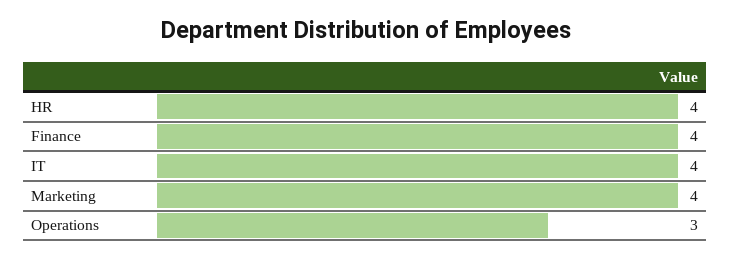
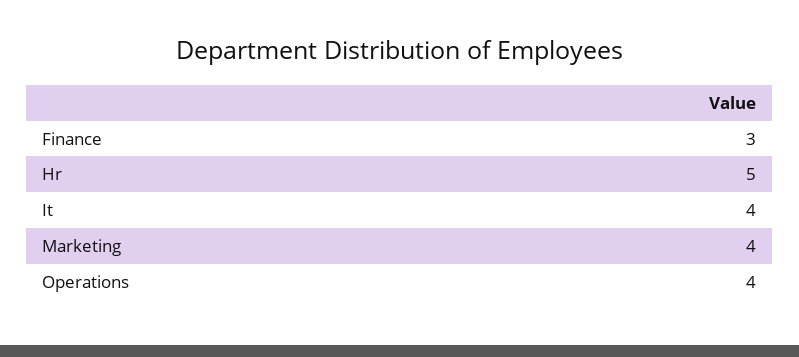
HR: 4 -> 5
Finance: 4 -> 3
Operations: 3 -> 4

